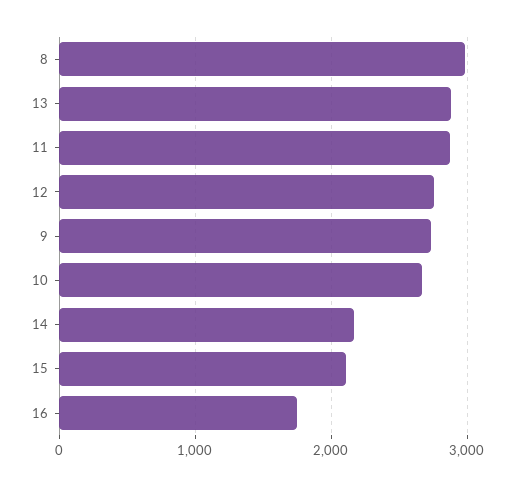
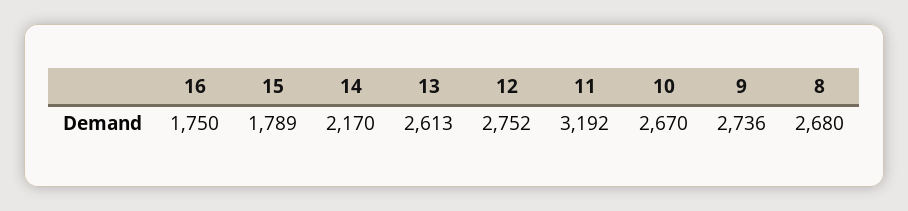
8: 3000 -> 2680
13: 2900 -> 2613
11: 2900 -> 3192
15: 2100 -> 1789

